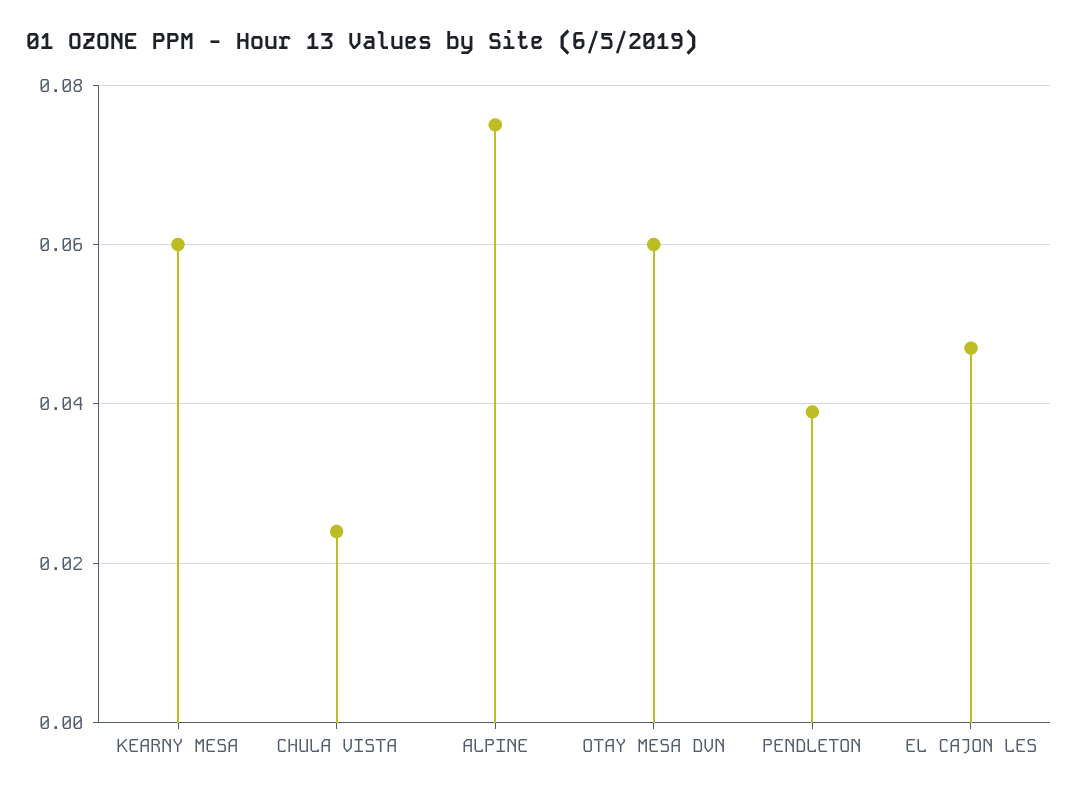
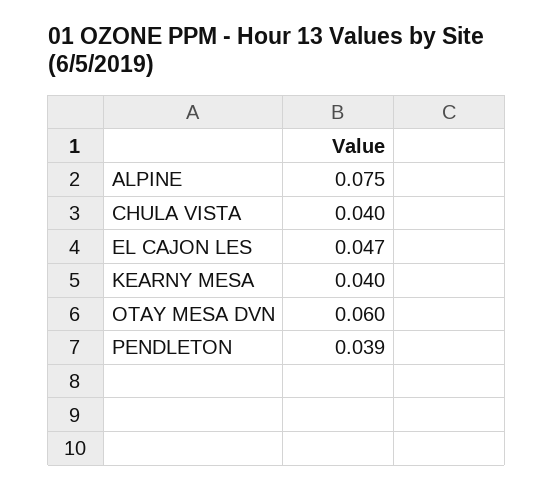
KEARNY MESA: 0.06 -> 0.04
CHULA VISTA: 0.025 -> 0.04

